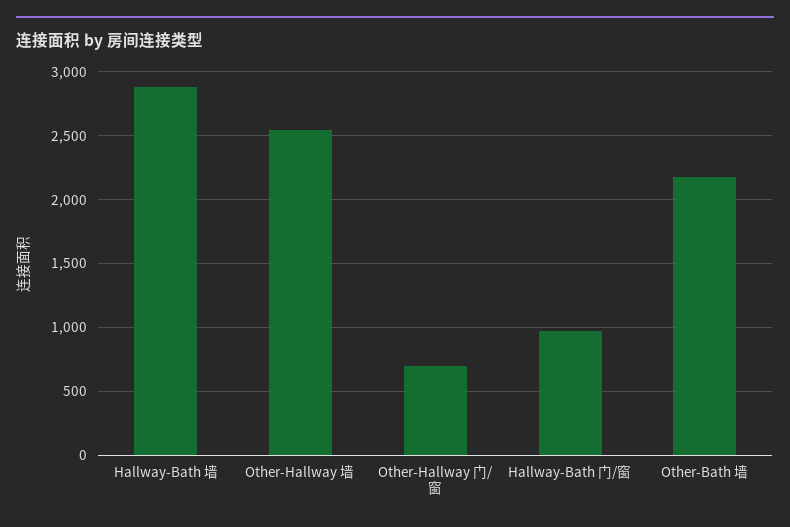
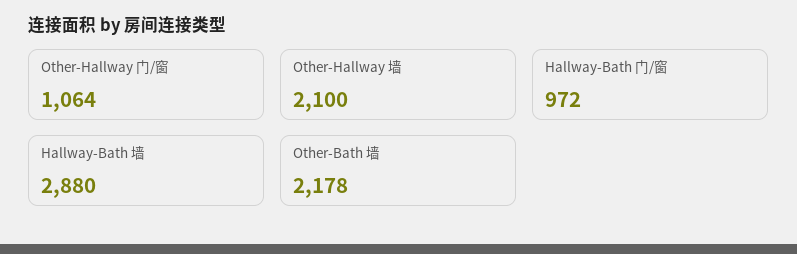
Other-Hallway 墙: 2550 -> 2100
Other-Hallway 门/窗: 700 -> 1064

